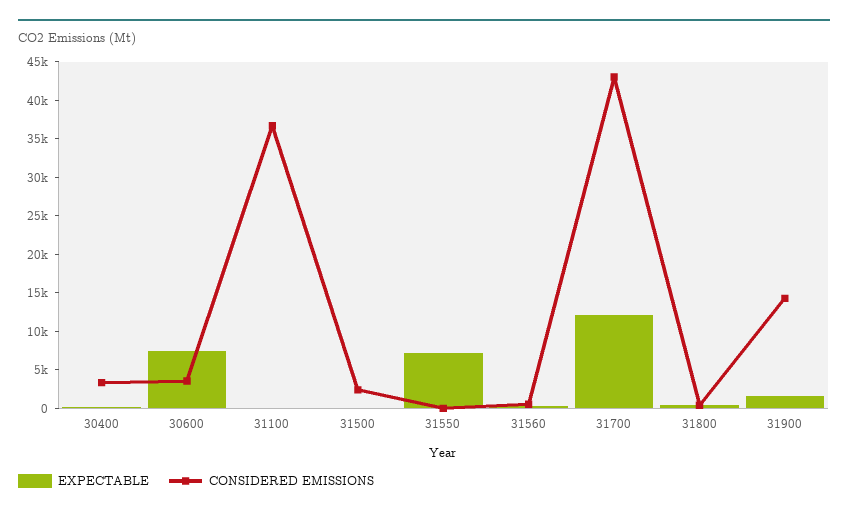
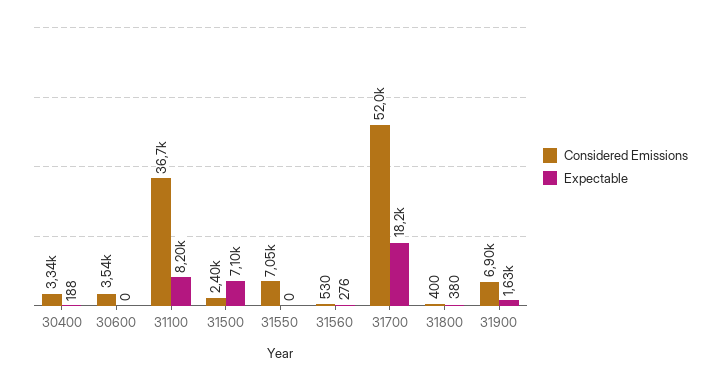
EXPECTABLE, 30600: 7500 -> 0
EXPECTABLE, 31100: 0 -> 8200
EXPECTABLE, 31500: 0 -> 7100
EXPECTABLE, 31550: 7500 -> 0
CONSIDERED EMISSIONS, 31550: 0 -> 7050
EXPECTABLE, 31700: 12500 -> 18200
CONSIDERED EMISSIONS, 31700: 42500 -> 52000
CONSIDERED EMISSIONS, 31900: 15000 -> 6900

